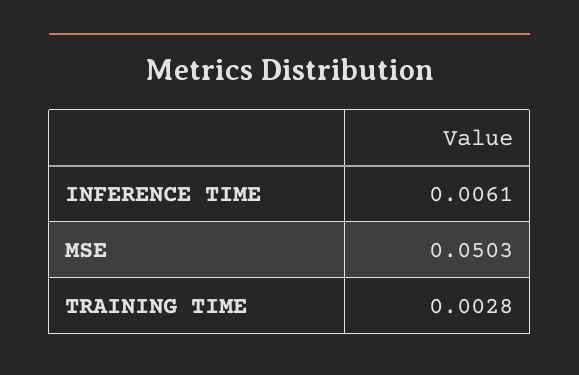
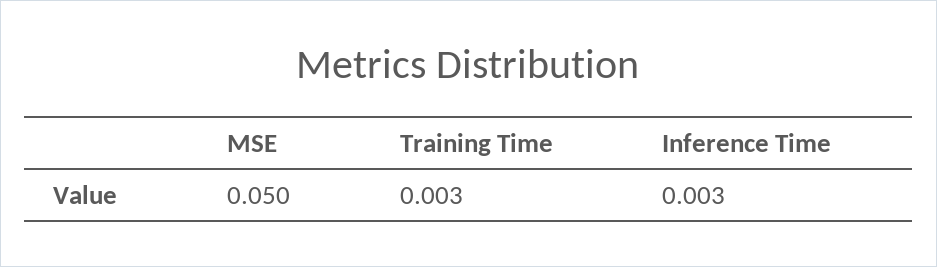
INFERENCE TIME: 0.0061 -> 0.003

